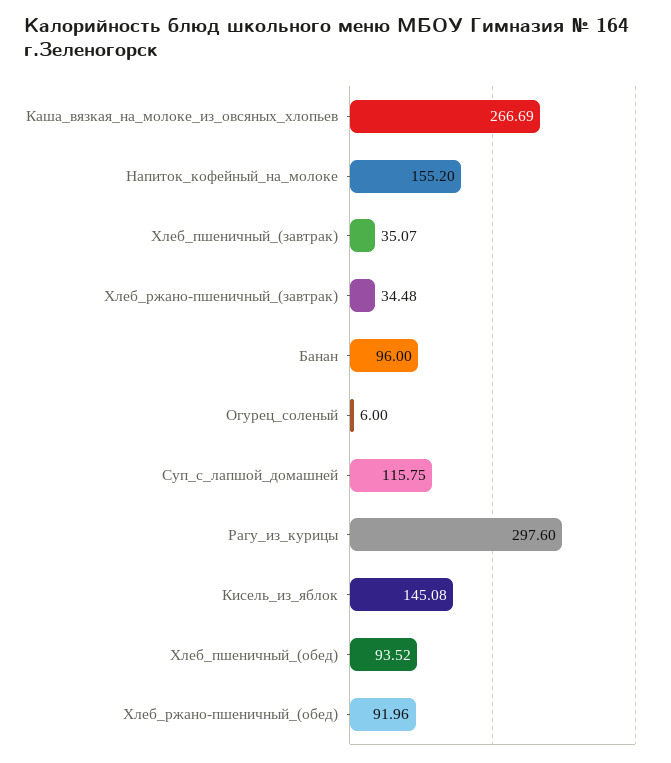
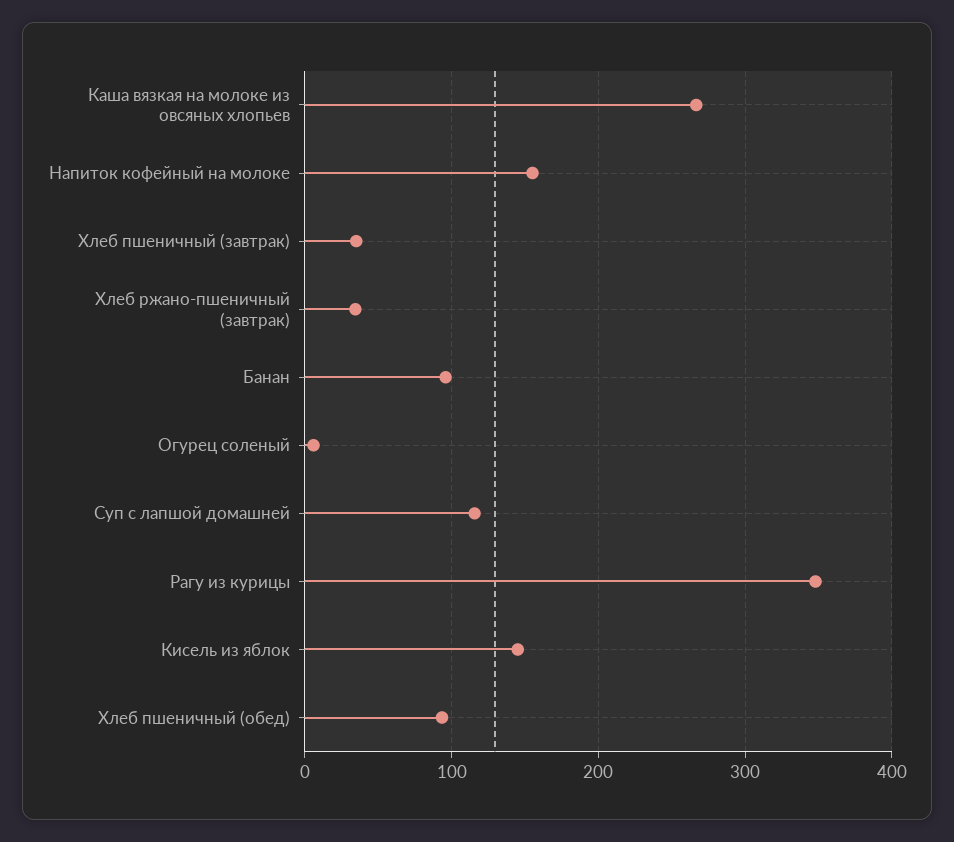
Рагу_из_курицы: 297.6 -> 350
Хлеб_ржано-пшеничный_(обед): 91.96 -> none

